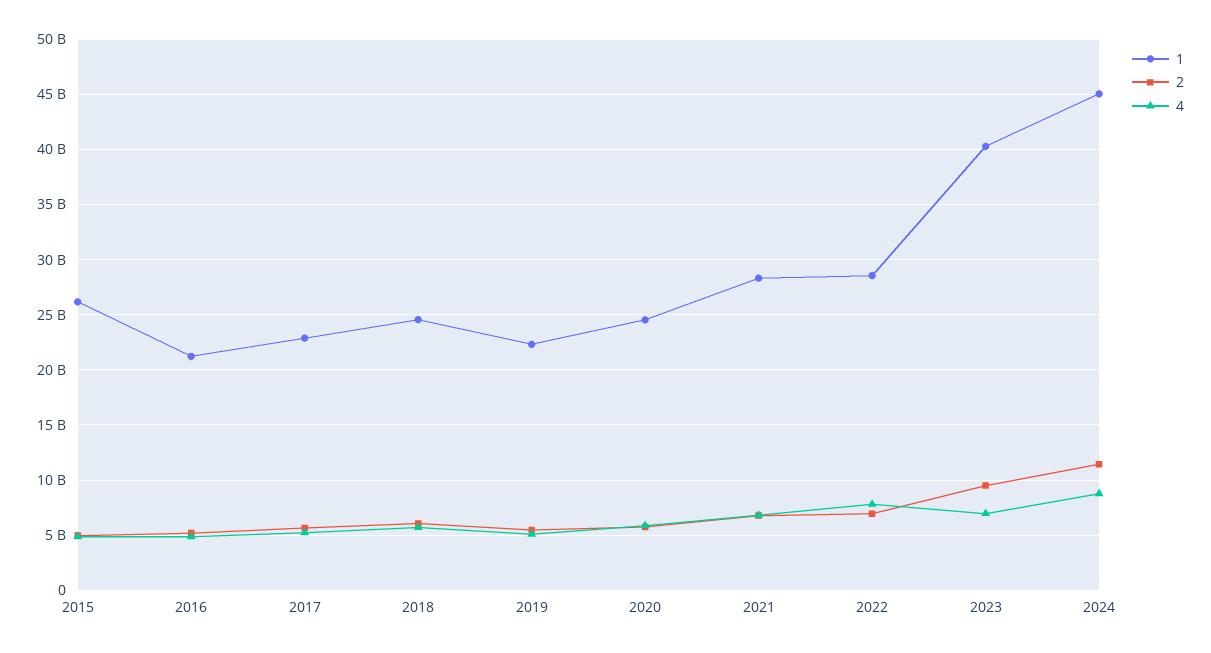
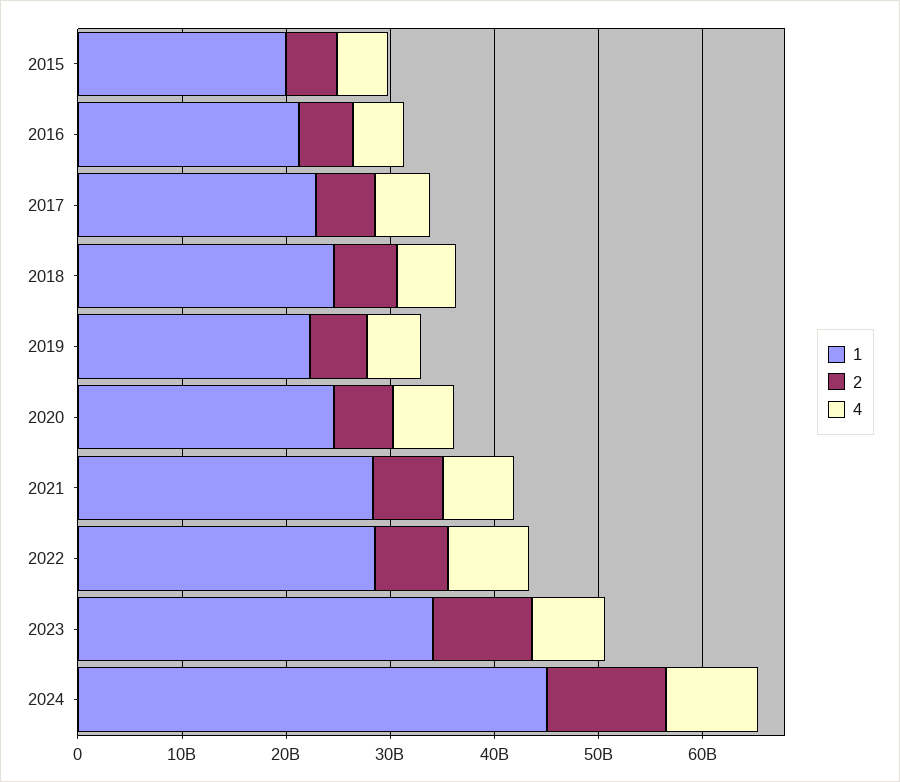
1, 2015: 26000000000 -> 20000000000
1, 2023: 40000000000 -> 34000000000

